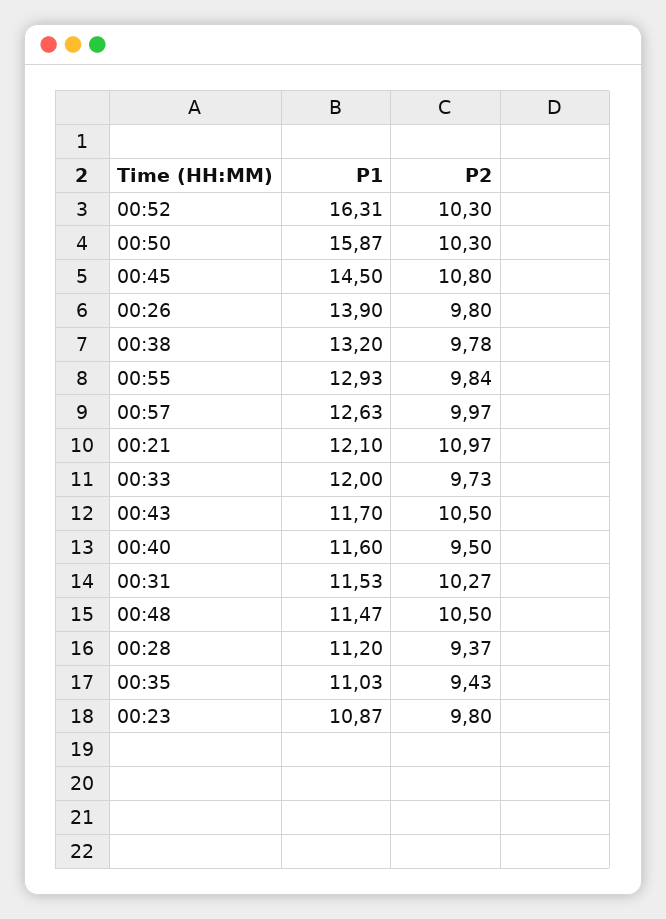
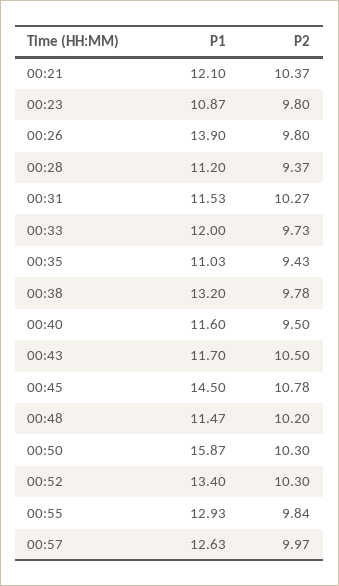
P1, 00:52: 16.31 -> 13.4
P2, 00:45: 10.8 -> 10.78
P2, 00:21: 10.97 -> 10.37
P2, 00:48: 10.5 -> 10.2

